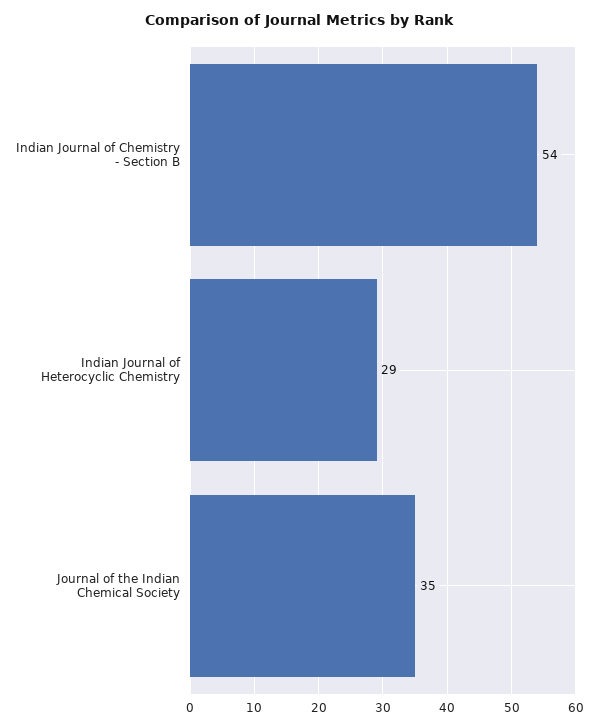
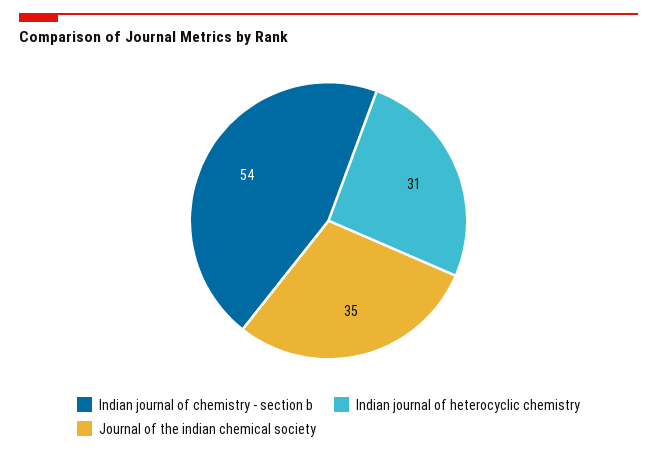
Indian Journal of Heterocyclic Chemistry: 29 -> 31

